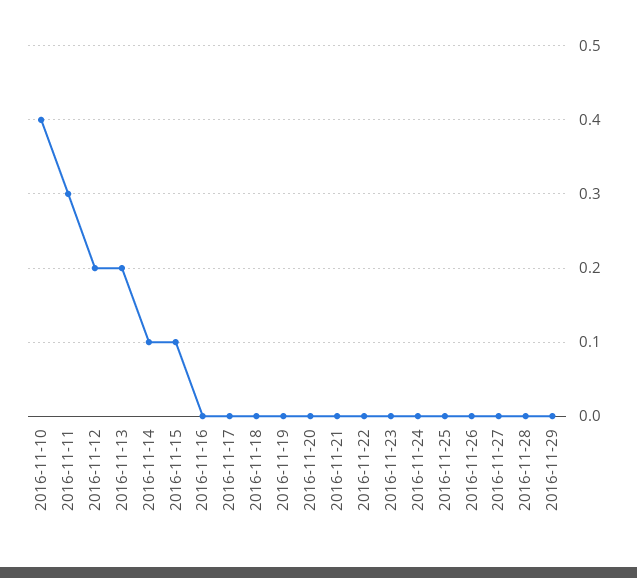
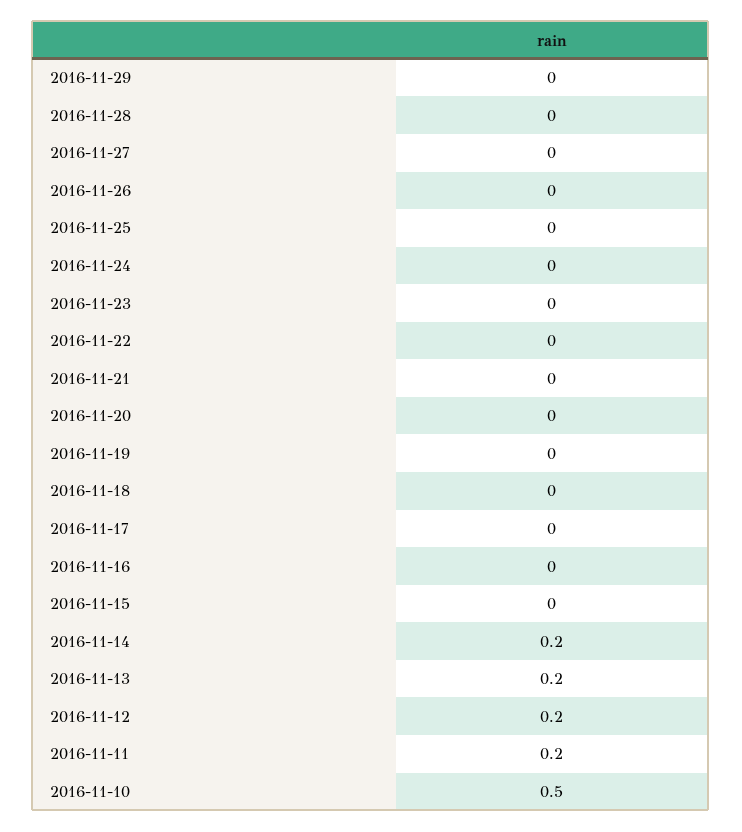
2016-11-10: 0.4 -> 0.5
2016-11-11: 0.3 -> 0.2
2016-11-14: 0.1 -> 0.2
2016-11-15: 0.1 -> 0

